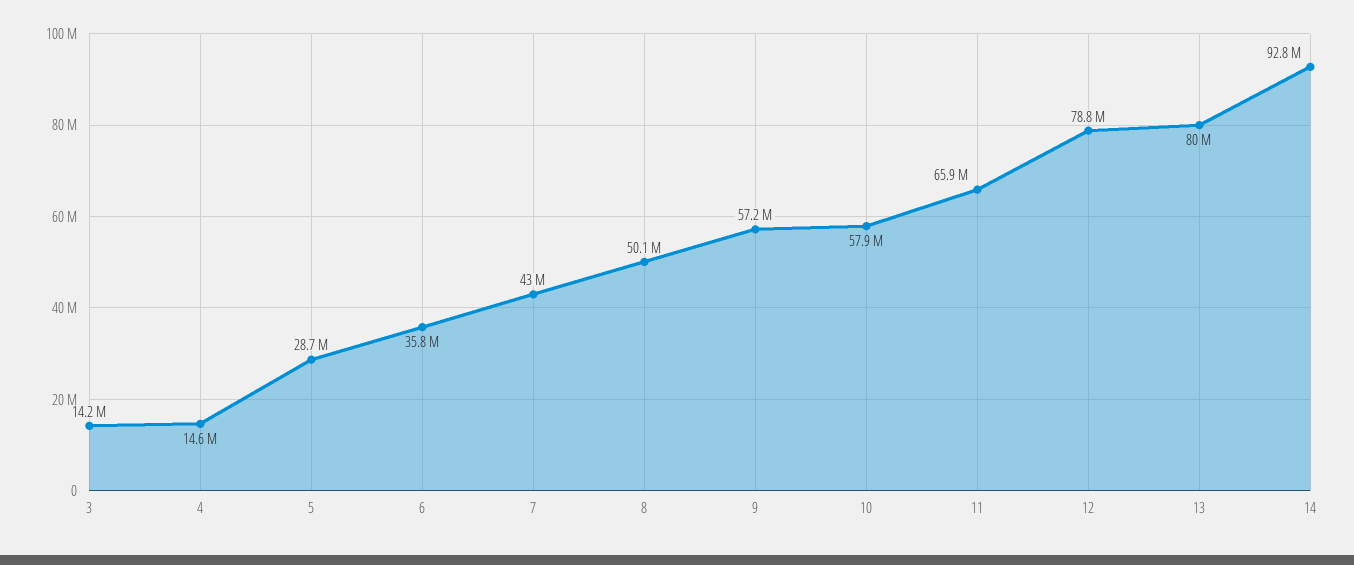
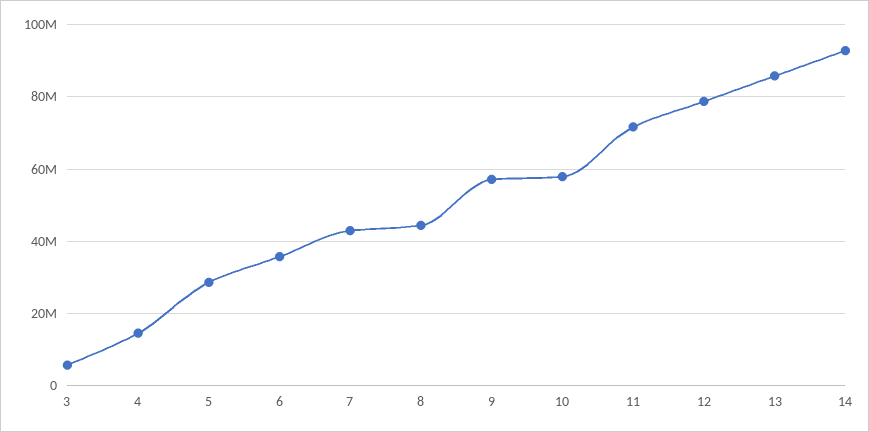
3: 14200000 -> 6000000
8: 50100000 -> 44000000
11: 65900000 -> 72000000
13: 80000000 -> 86000000

